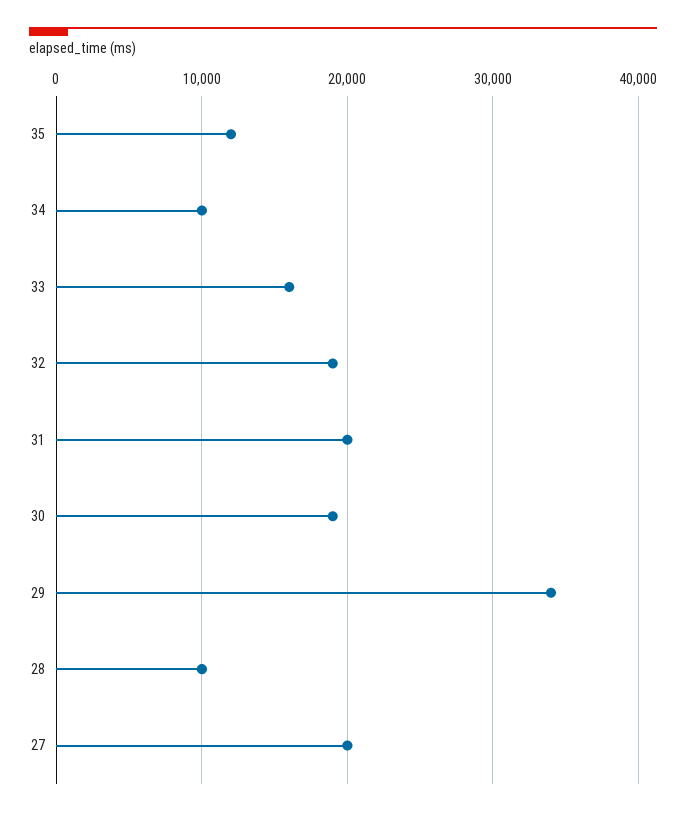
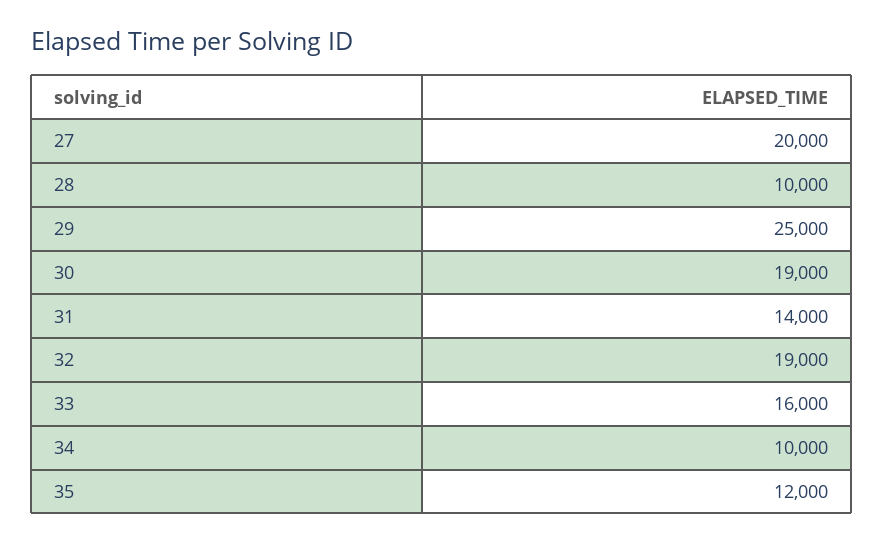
31: 20000 -> 14000
29: 34000 -> 25000

